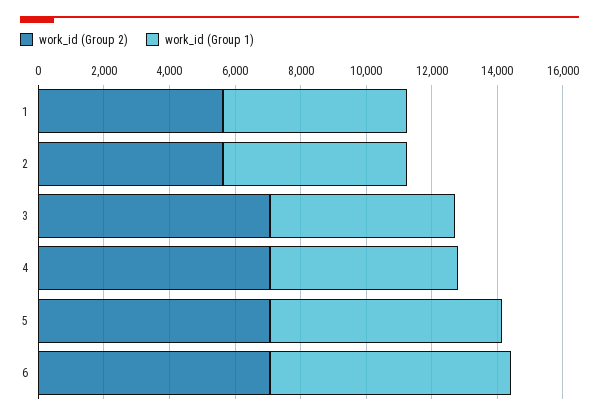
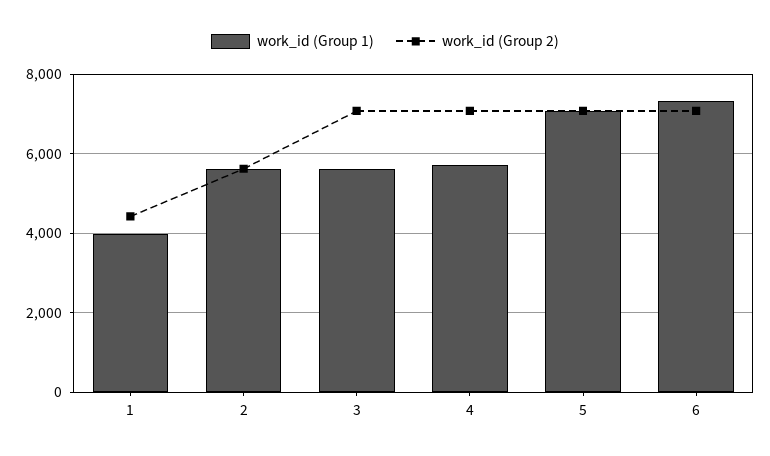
work_id (Group 2), 1: 5500 -> 4400
work_id (Group 1), 1: 5500 -> 4000

